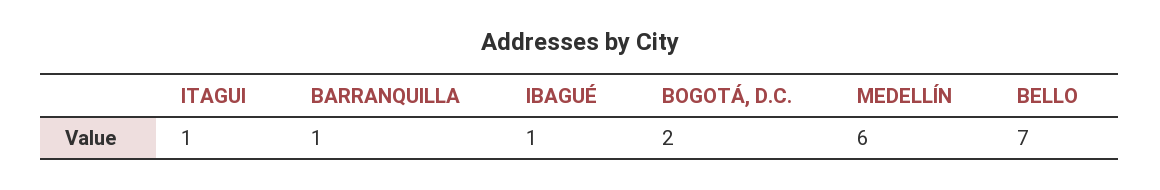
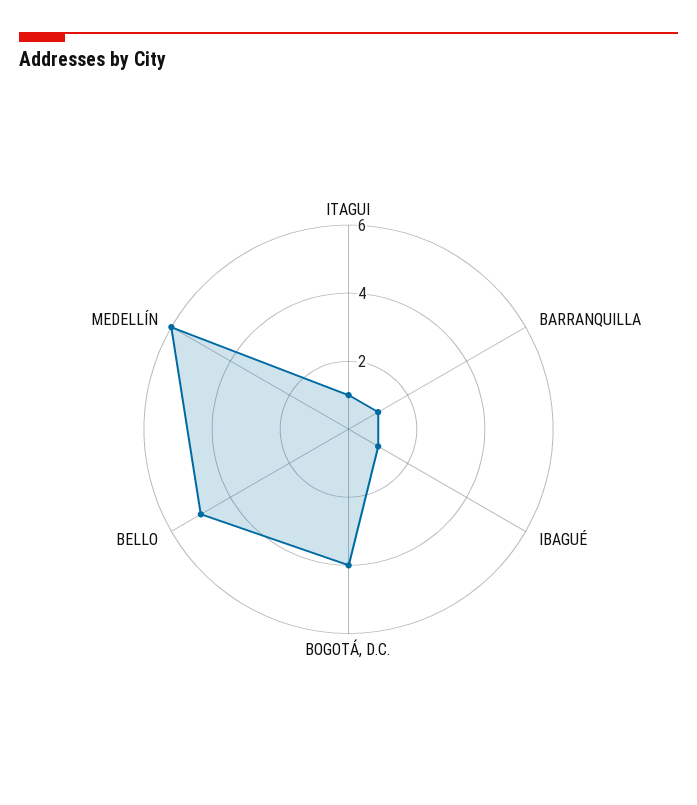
BOGOTÁ, D.C.: 2 -> 4
BELLO: 7 -> 5

